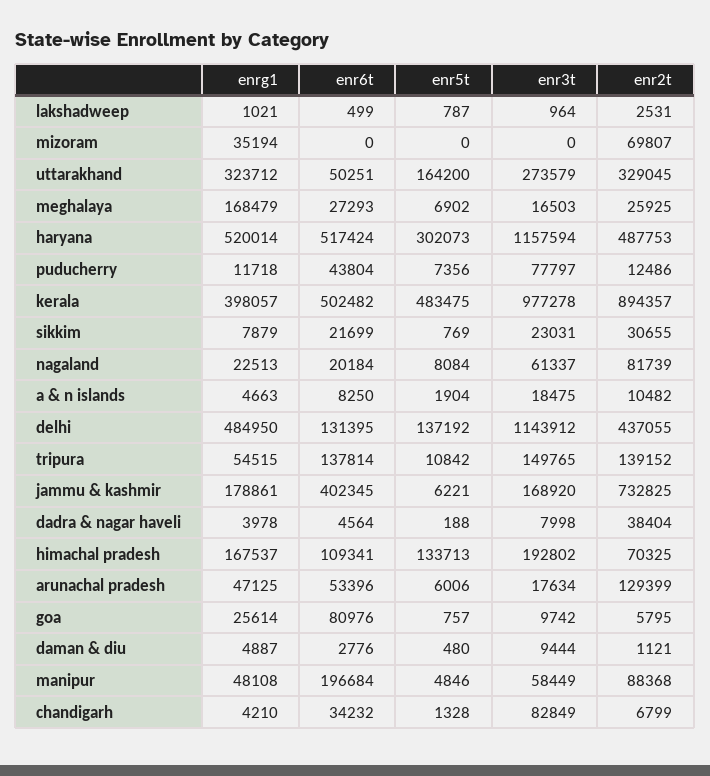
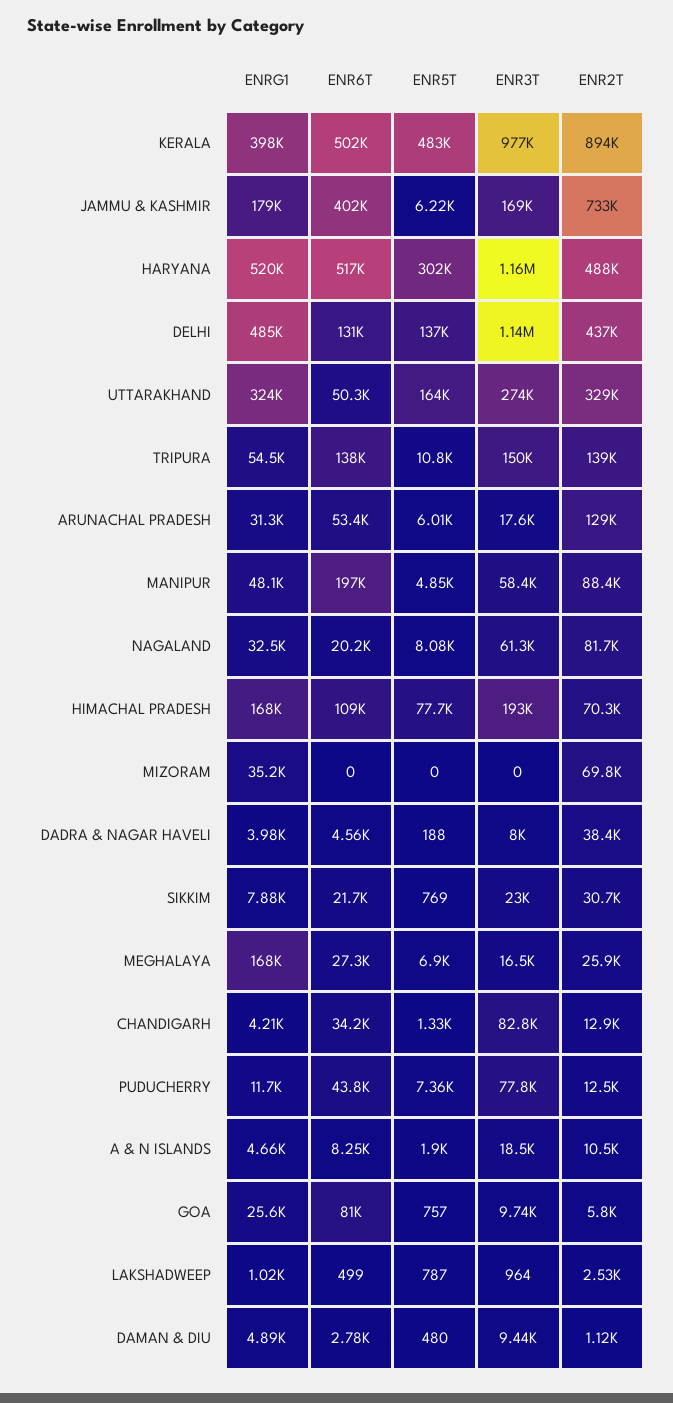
enrg1, nagaland: 22513 -> 32500
enr5t, himachal pradesh: 133713 -> 77700
enrg1, arunachal pradesh: 47125 -> 31300
enr2t, chandigarh: 6799 -> 12900

